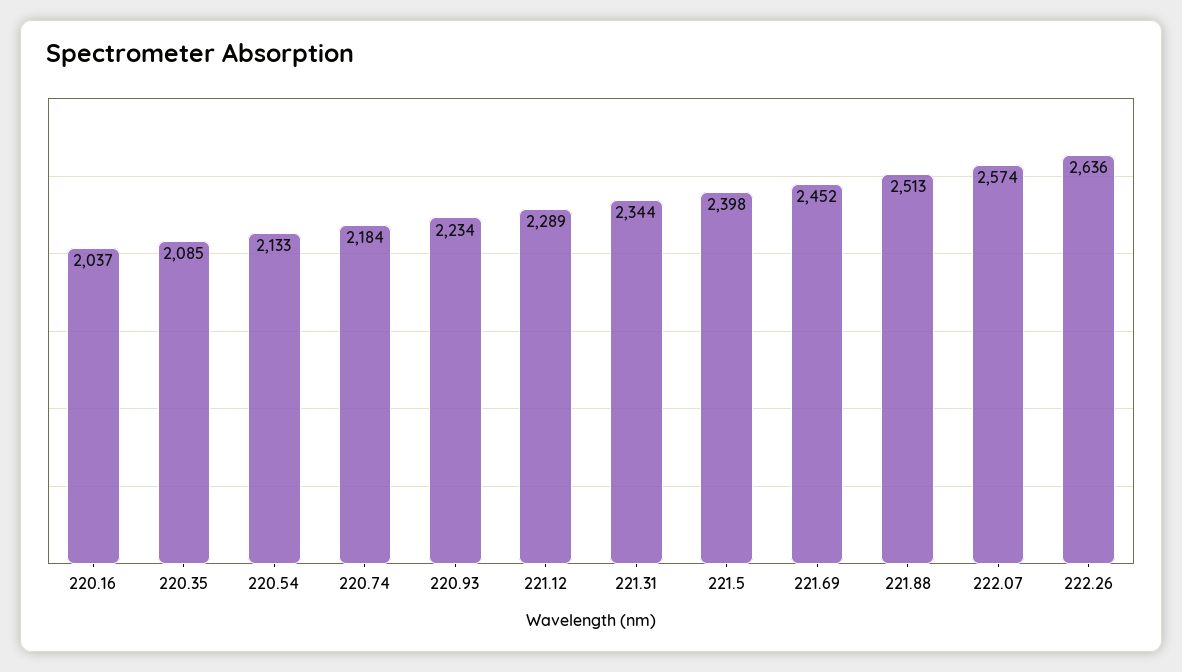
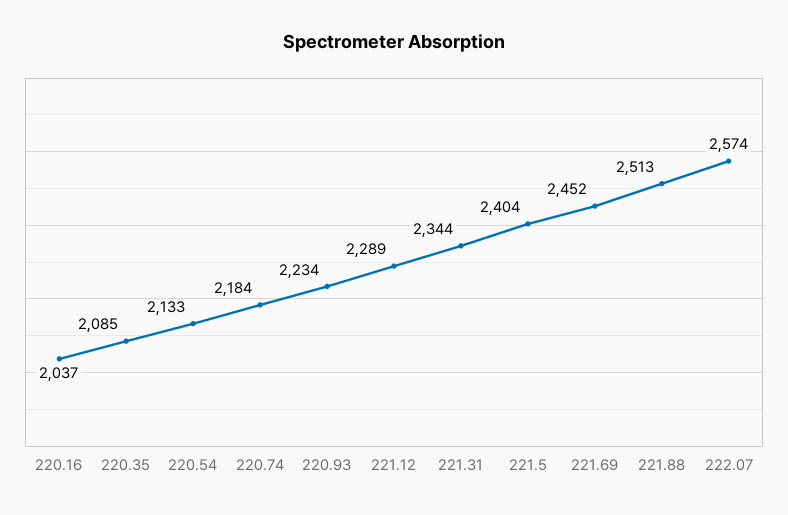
221.5: 2398 -> 2404
222.26: 2636 -> none

